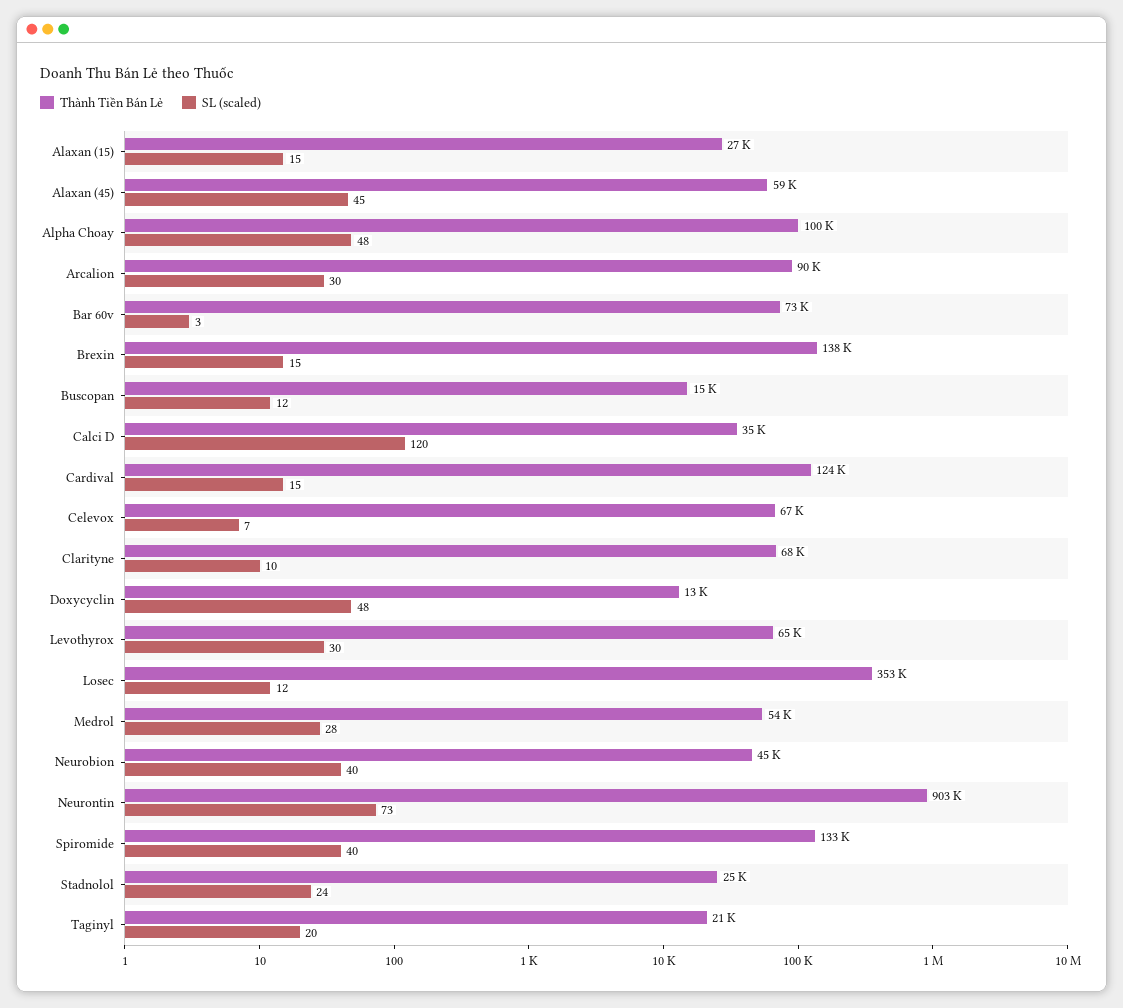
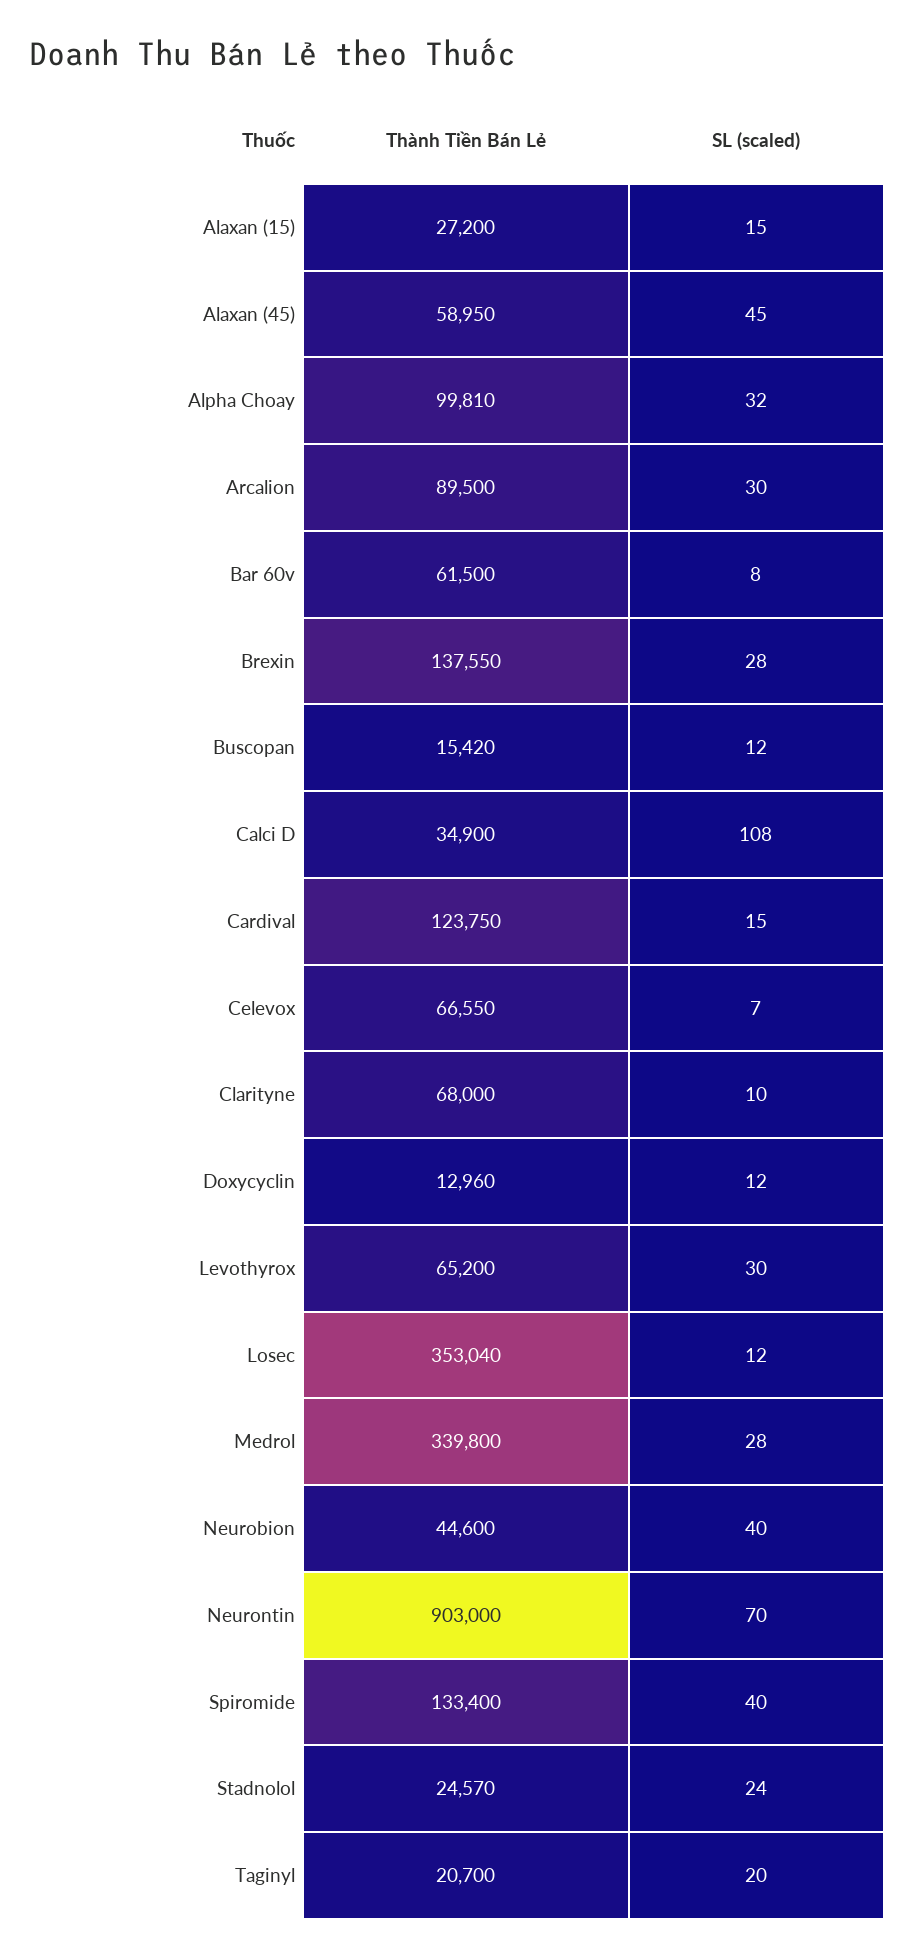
SL (scaled), Alpha Choay: 48 -> 32
Thành Tiền Bán Lẻ, Bar 60v: 73000 -> 61500
SL (scaled), Bar 60v: 3 -> 8
SL (scaled), Brexin: 15 -> 28
SL (scaled), Calci D: 120 -> 108
SL (scaled), Doxycyclin: 48 -> 12
Thành Tiền Bán Lẻ, Medrol: 54000 -> 339800
SL (scaled), Neurontin: 73 -> 70

